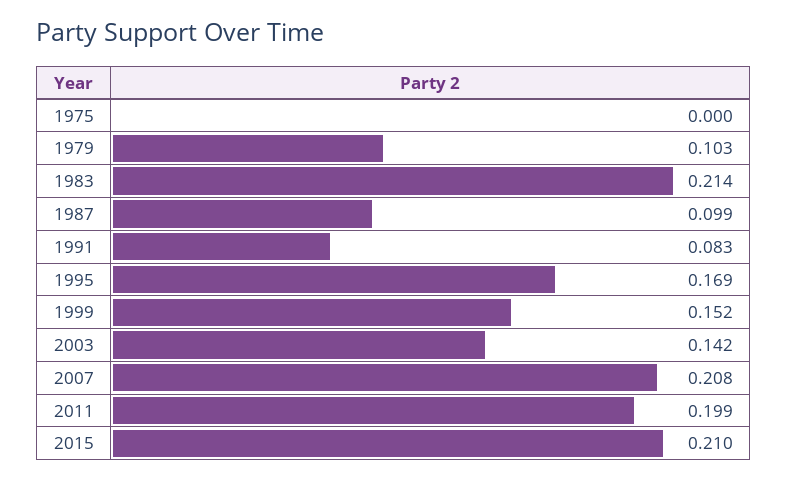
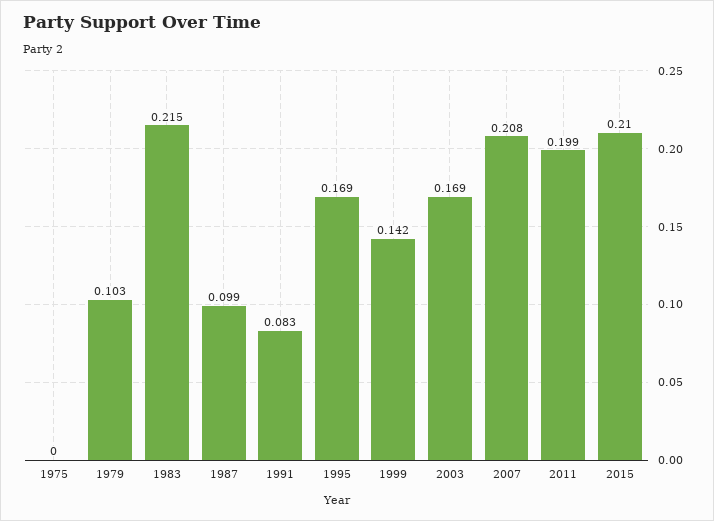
1983: 0.214 -> 0.215
1999: 0.152 -> 0.142
2003: 0.142 -> 0.169

